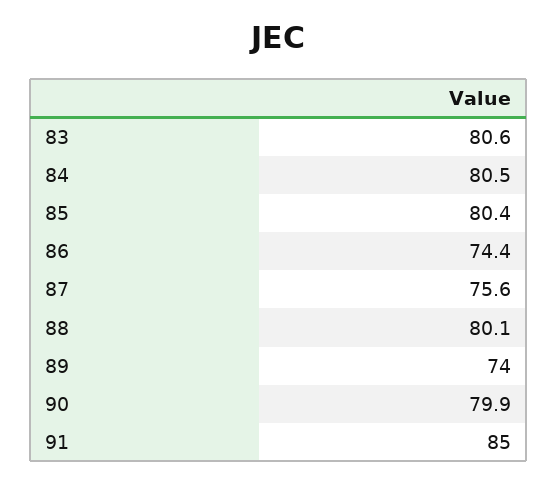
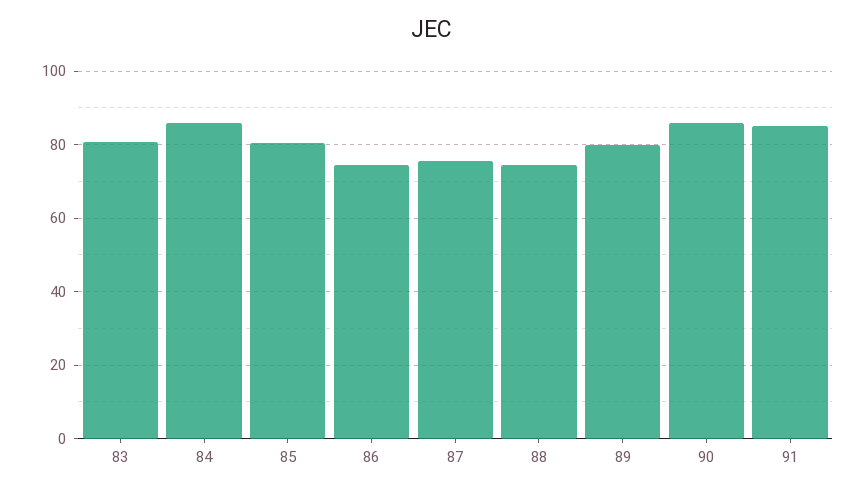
84: 80.5 -> 86
88: 80.1 -> 74
89: 74 -> 80
90: 79.9 -> 86

